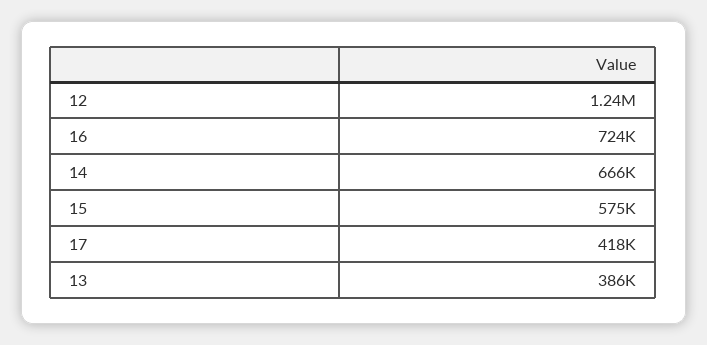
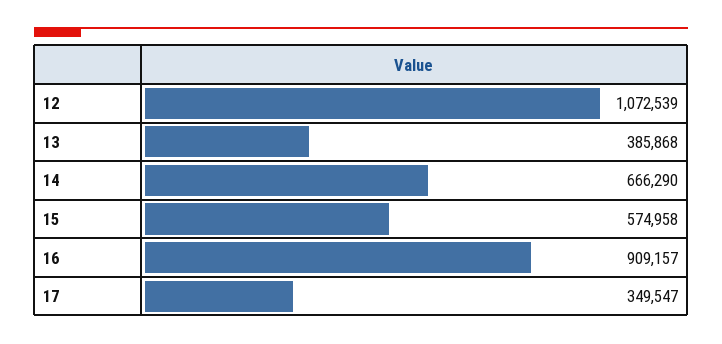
12: 1240000 -> 1072539
16: 724000 -> 909157
17: 418000 -> 349547

